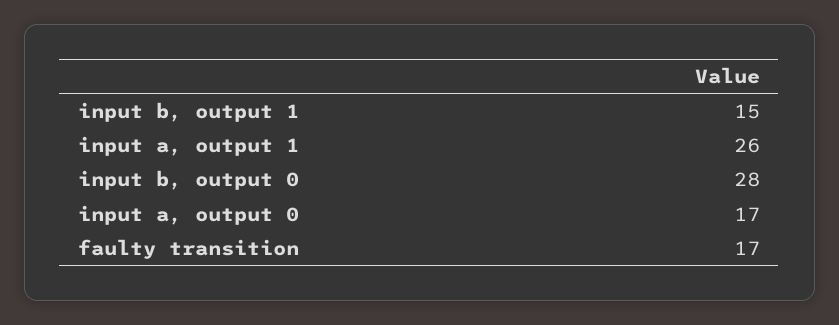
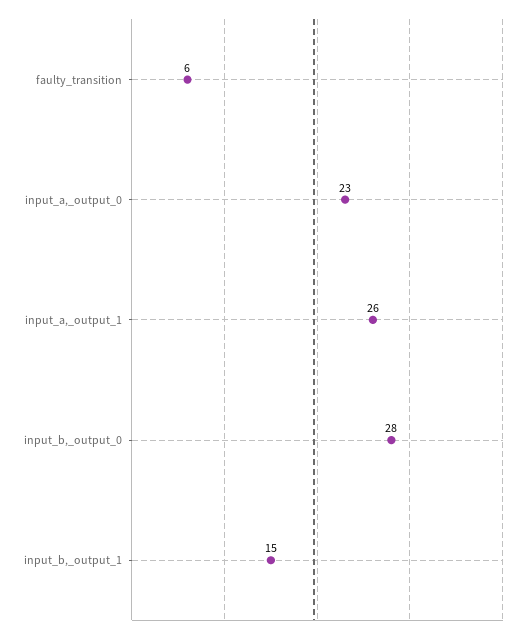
input a, output 0: 17 -> 23
faulty transition: 17 -> 6

